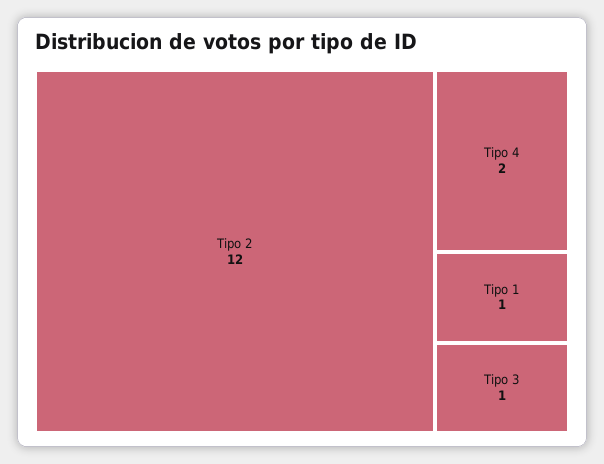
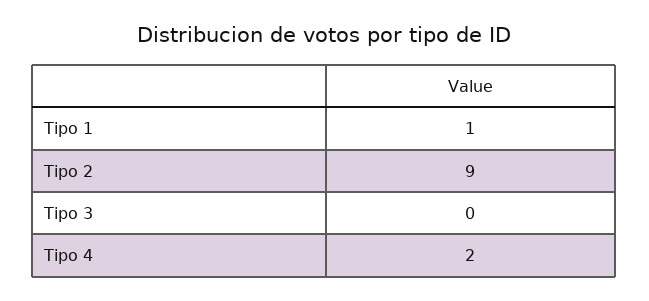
Tipo 2: 12 -> 9
Tipo 3: 1 -> 0

